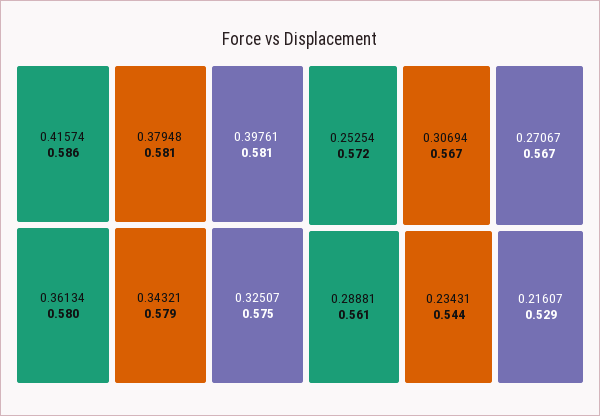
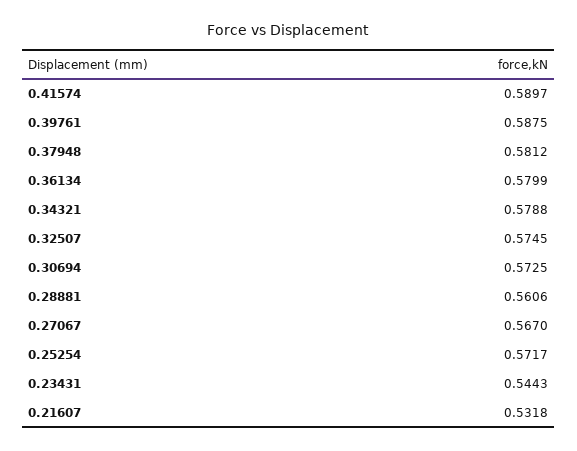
0.41574: 0.586 -> 0.5897
0.39761: 0.581 -> 0.5875
0.30694: 0.567 -> 0.5725
0.21607: 0.529 -> 0.5318

